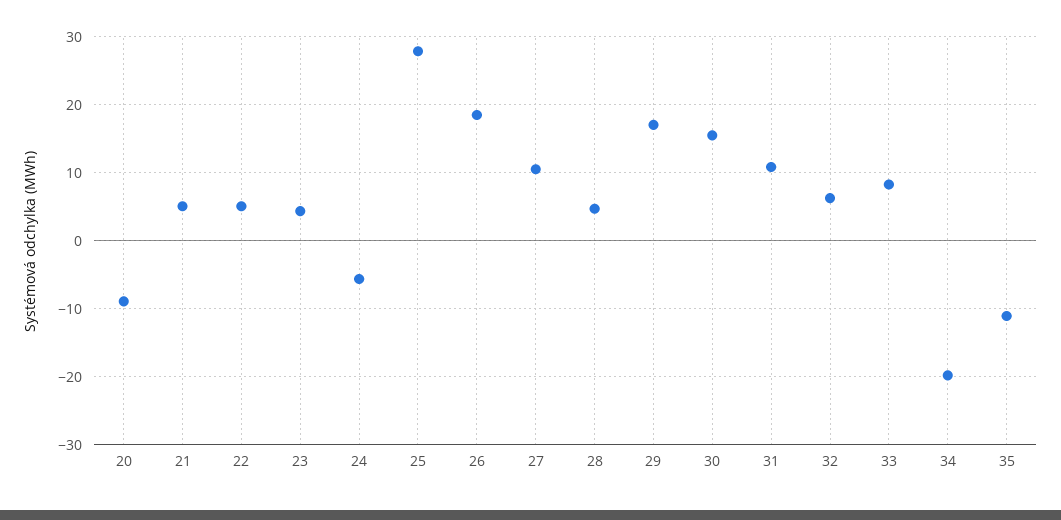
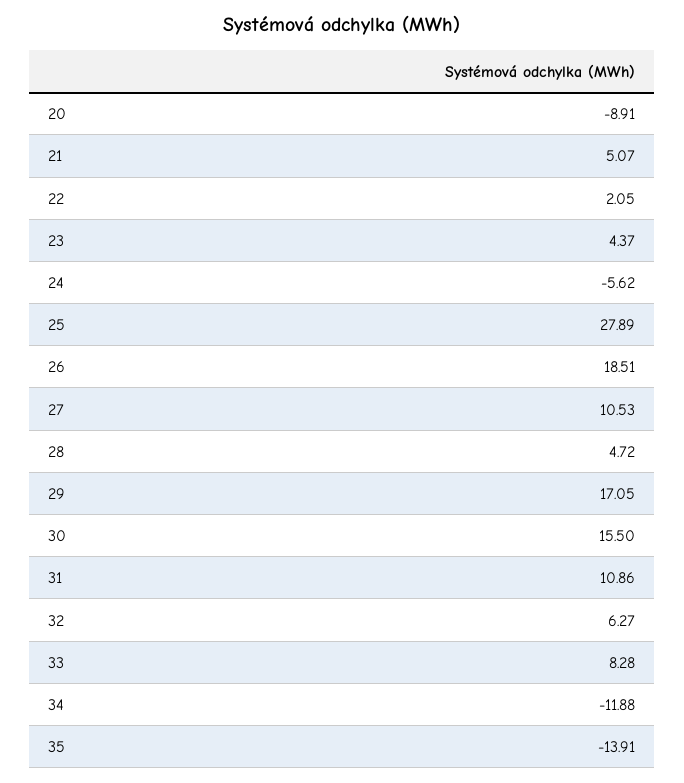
22: 5 -> 2.05
34: -20 -> -11.88
35: -11 -> -13.91

